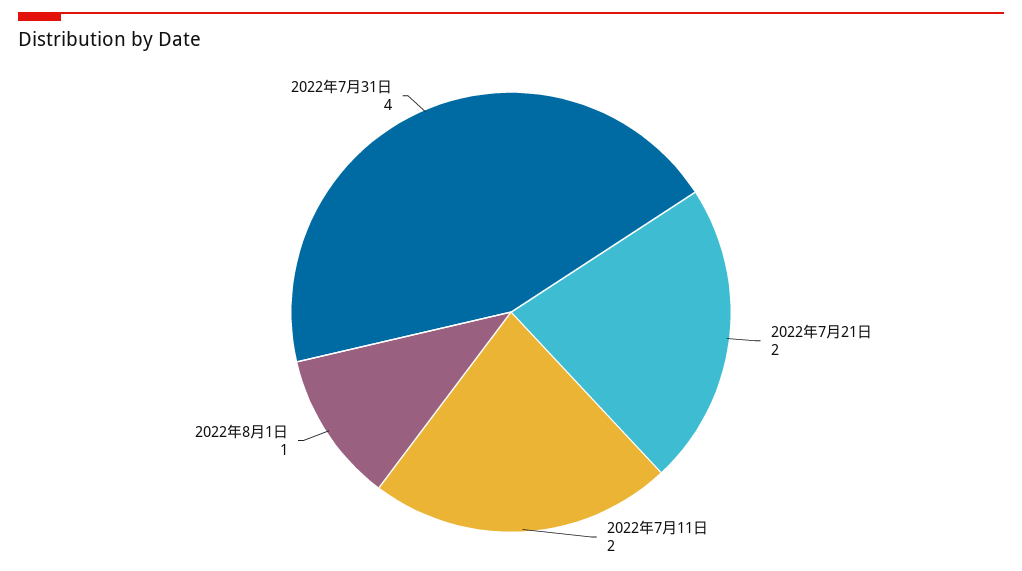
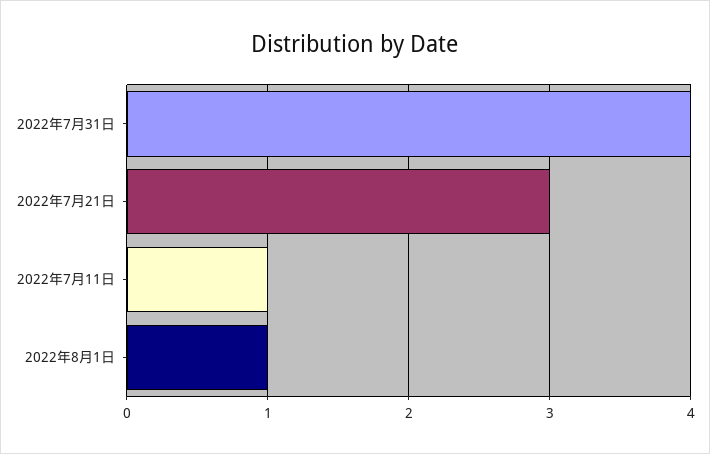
2022年7月21日: 2 -> 3
2022年7月11日: 2 -> 1

